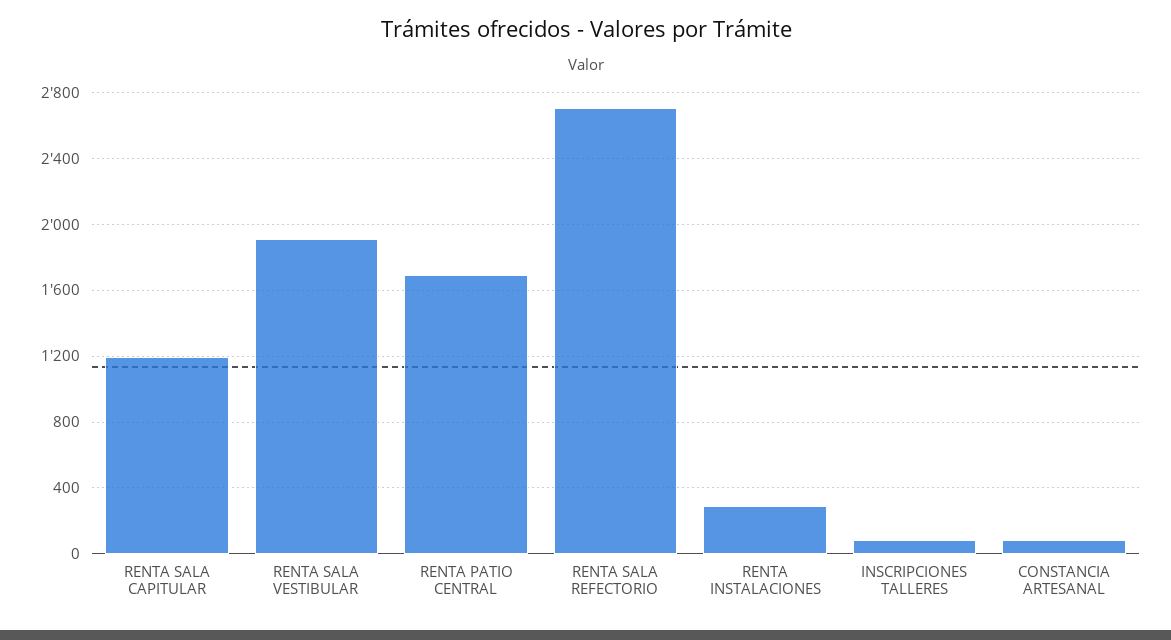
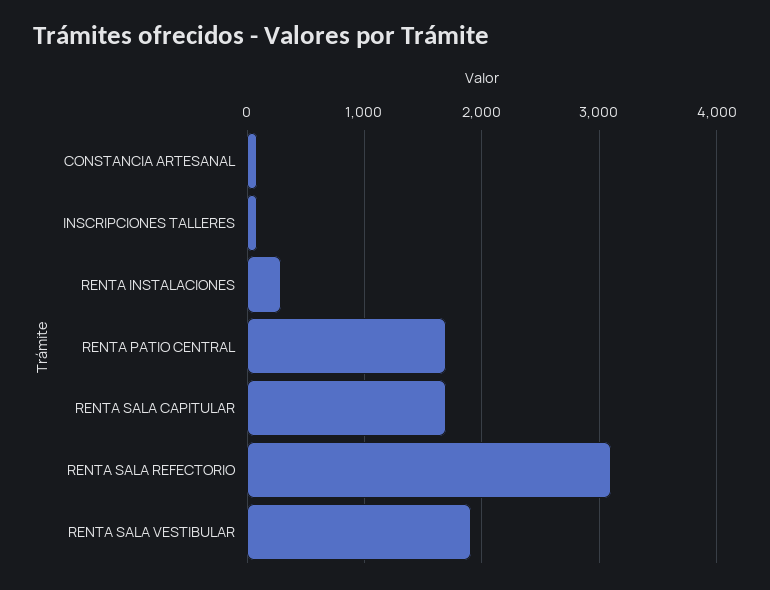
RENTA SALA CAPITULAR: 1200 -> 1700
RENTA SALA REFECTORIO: 2700 -> 3100

